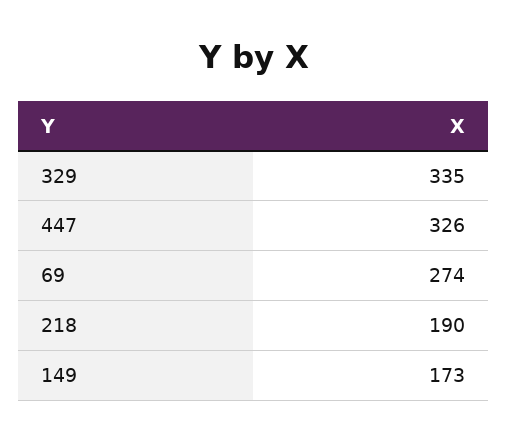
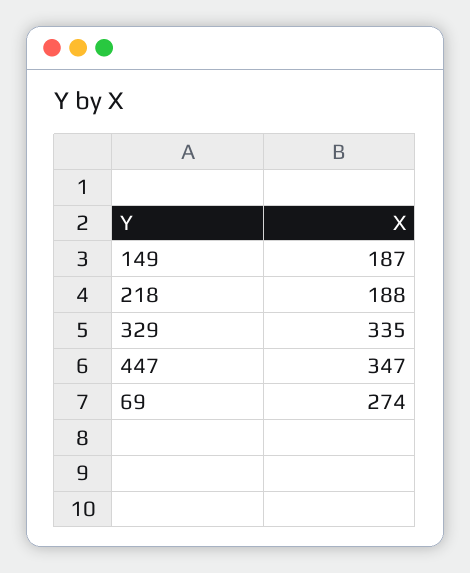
447: 326 -> 347
218: 190 -> 188
149: 173 -> 187

